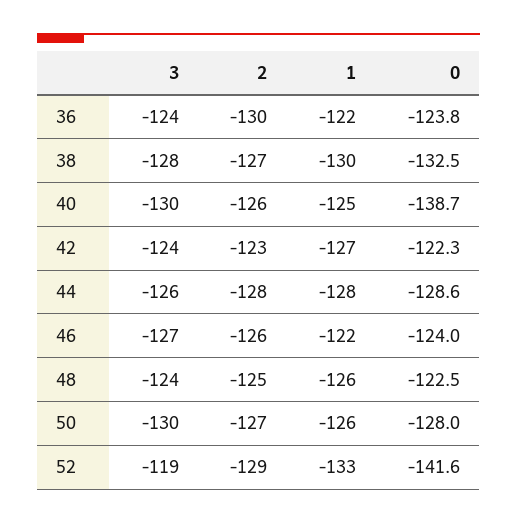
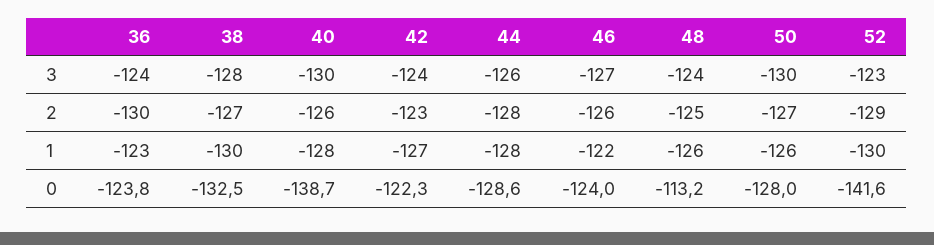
1, 36: -122 -> -123
1, 40: -125 -> -128
0, 48: -122.5 -> -113.2
3, 52: -119 -> -123
1, 52: -133 -> -130

